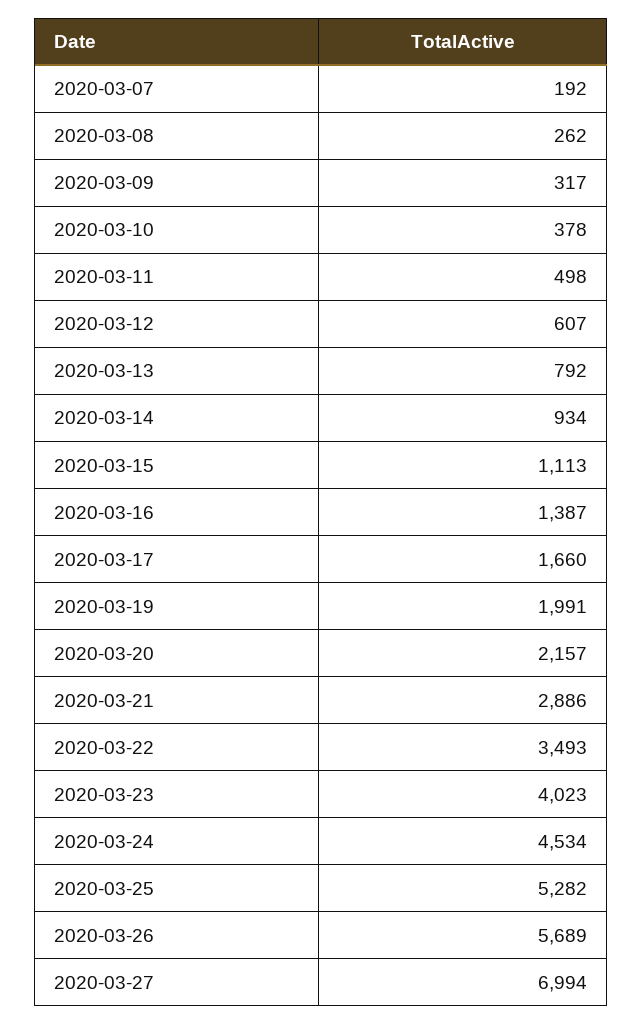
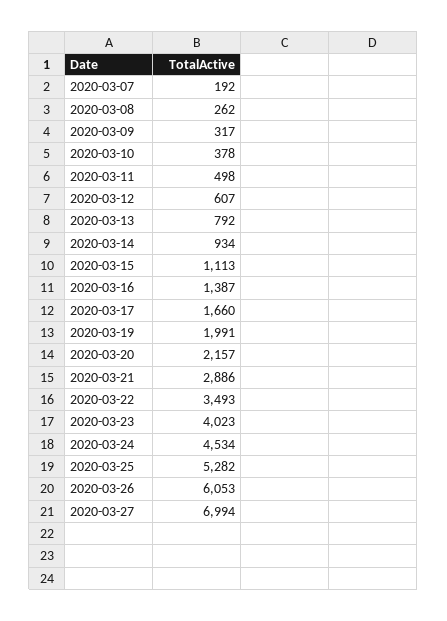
2020-03-26: 5689 -> 6053

